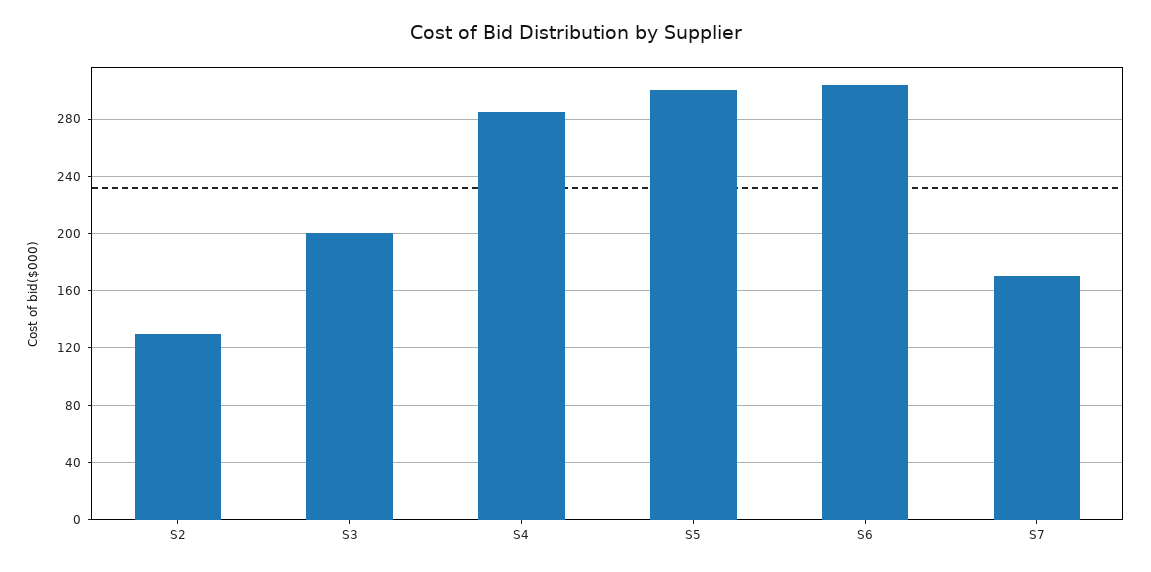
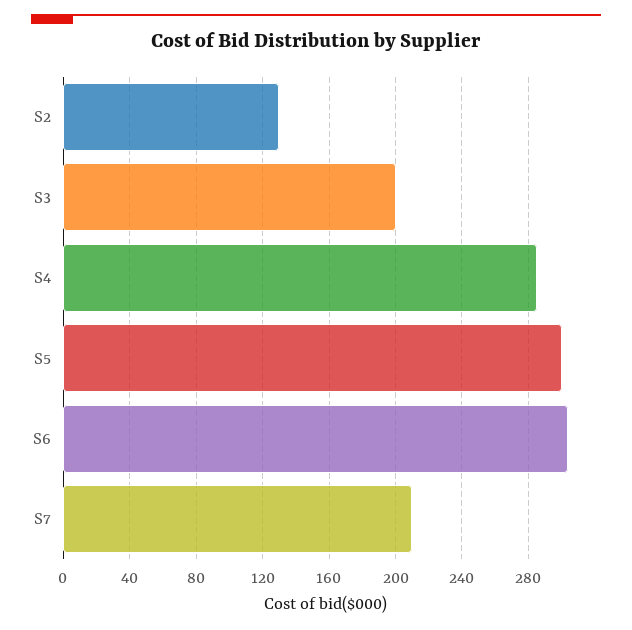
S7: 170 -> 210

